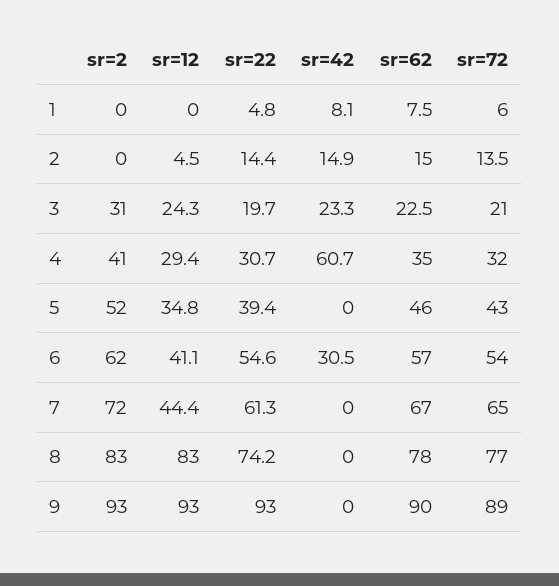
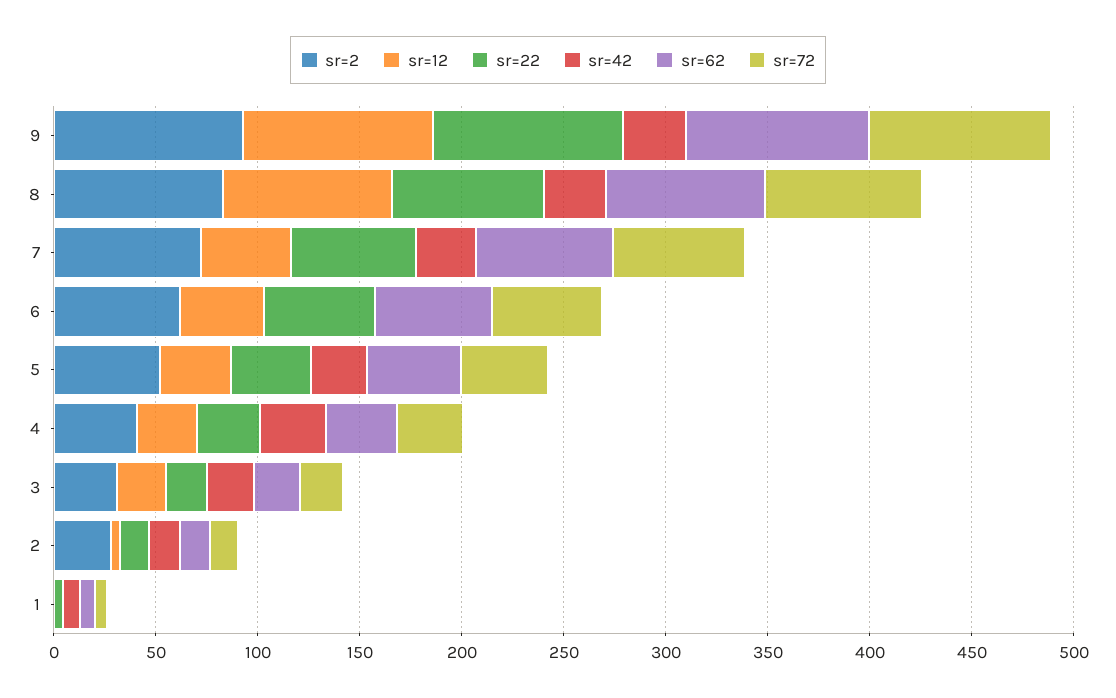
sr=2, 2: 0 -> 30
sr=42, 4: 60.7 -> 30
sr=42, 5: 0 -> 30
sr=42, 6: 30.5 -> 0
sr=42, 7: 0 -> 30
sr=42, 8: 0 -> 30
sr=42, 9: 0 -> 30

